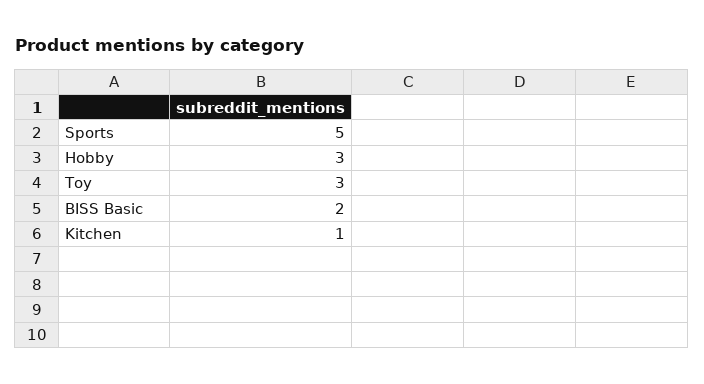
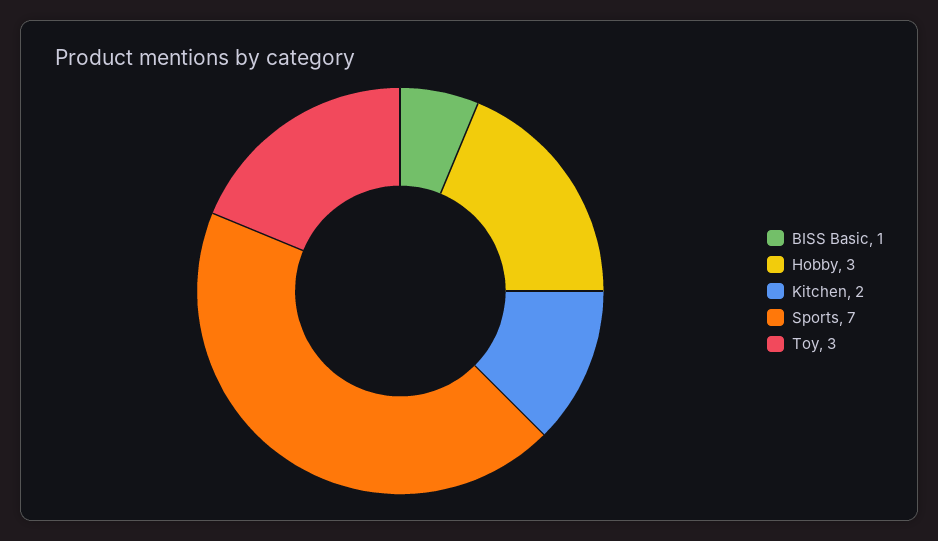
Sports: 5 -> 7
BISS Basic: 2 -> 1
Kitchen: 1 -> 2

